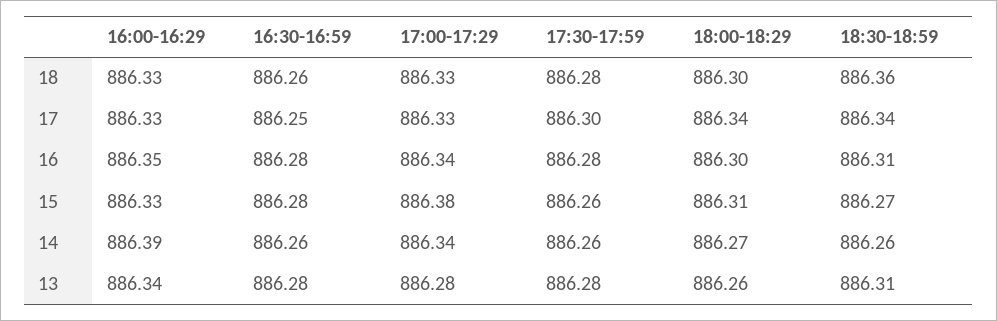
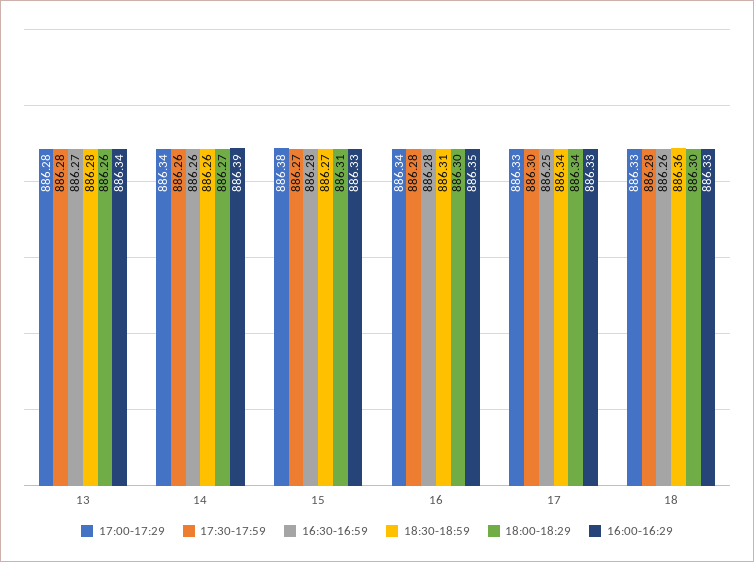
17:30-17:59, 15: 886.26 -> 886.27
16:30-16:59, 13: 886.28 -> 886.27
18:30-18:59, 13: 886.31 -> 886.28

